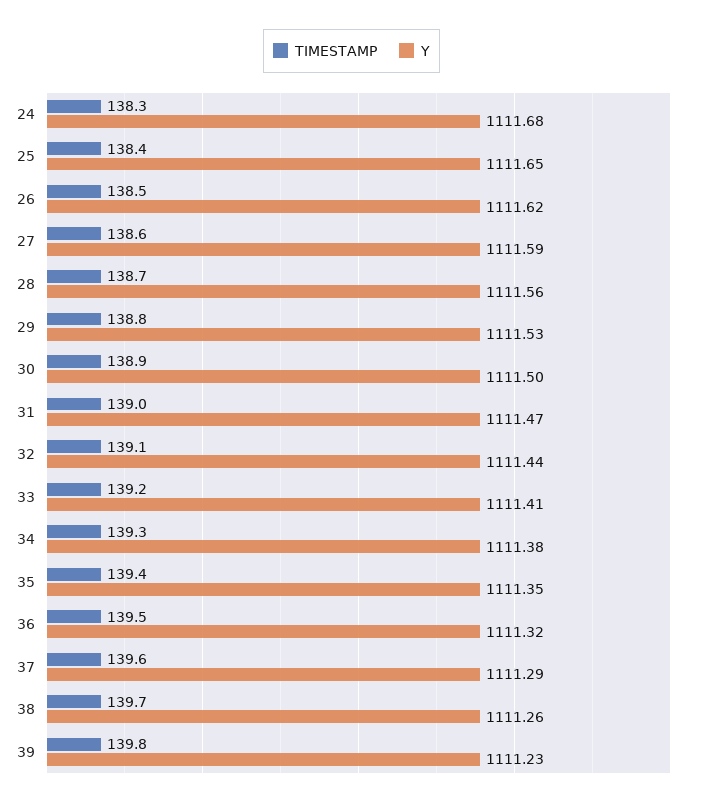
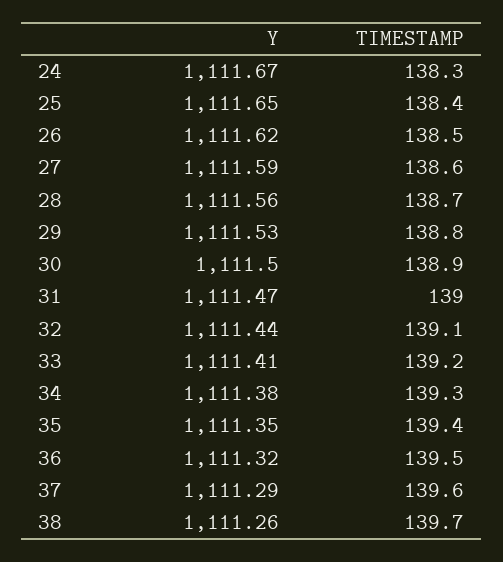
Y, 24: 1111.68 -> 1111.67
TIMESTAMP, 39: 139.8 -> none
Y, 39: 1111.23 -> none

